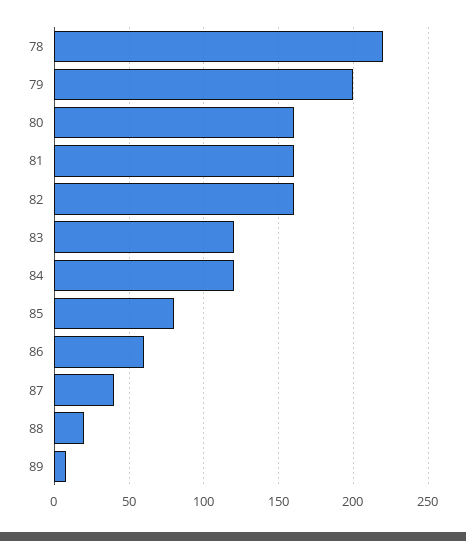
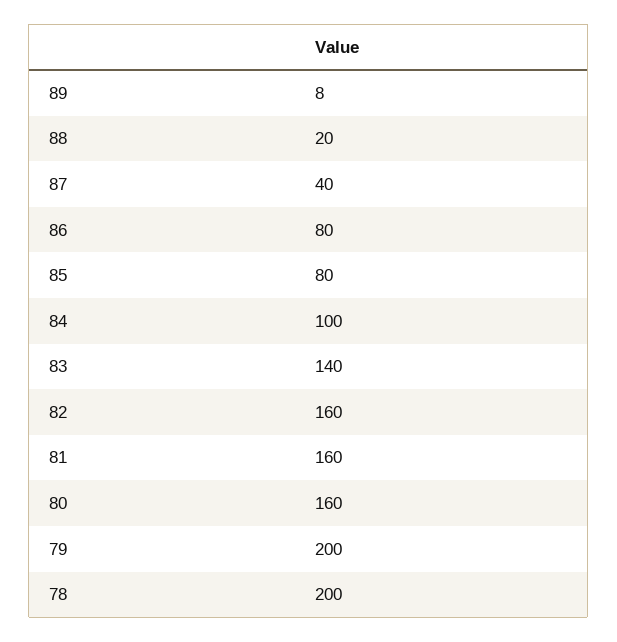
78: 220 -> 200
83: 120 -> 140
84: 120 -> 100
86: 60 -> 80

